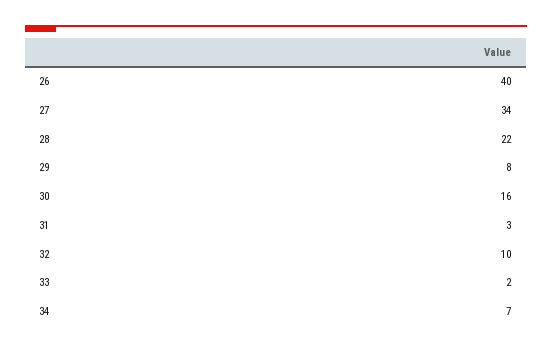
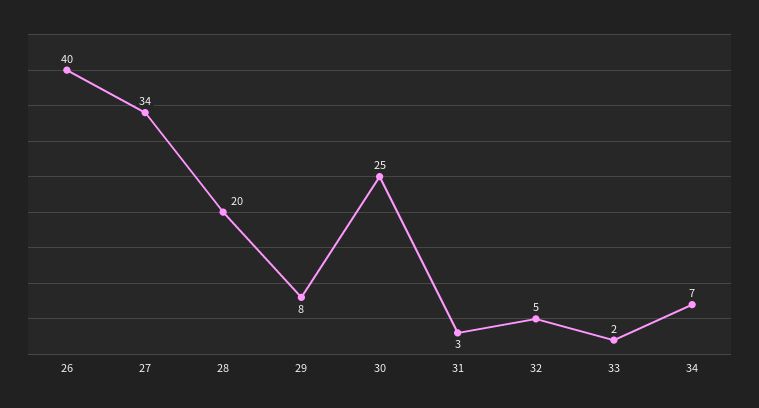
28: 22 -> 20
30: 16 -> 25
32: 10 -> 5

